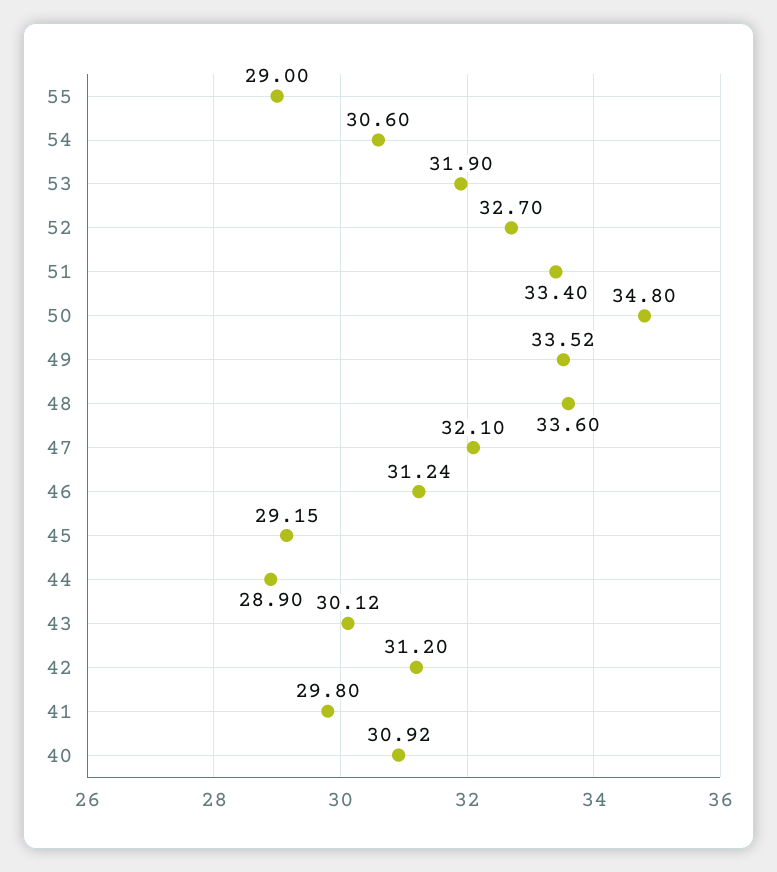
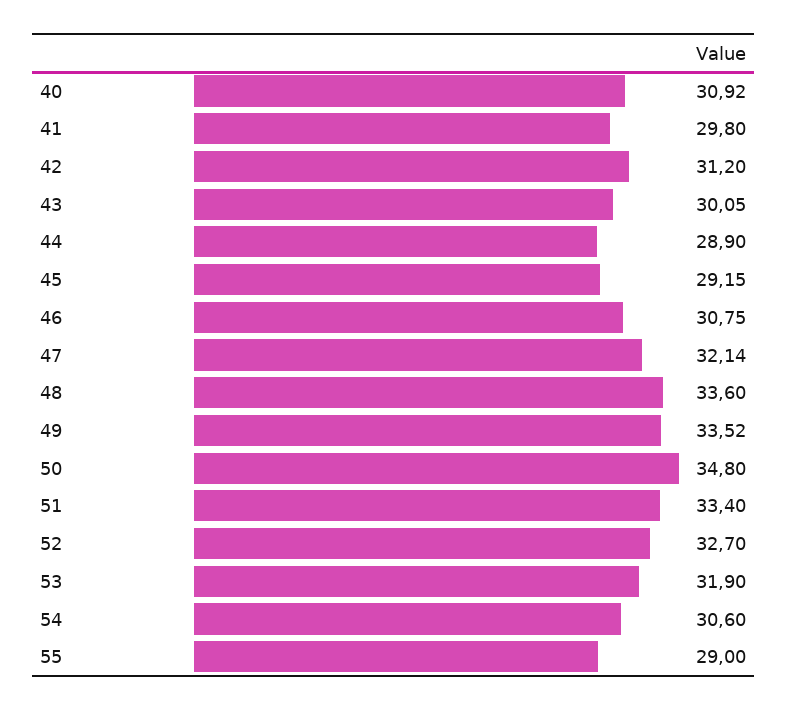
47: 32.1 -> 32.14
46: 31.24 -> 30.75
43: 30.12 -> 30.05

